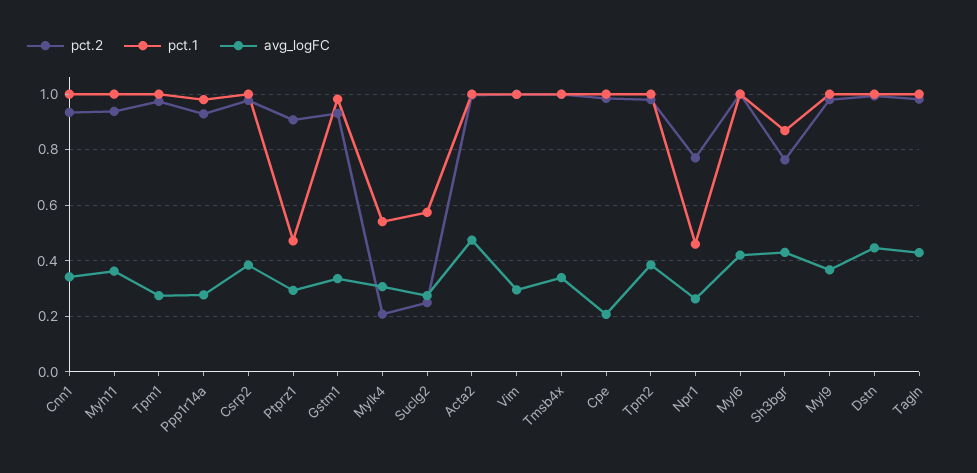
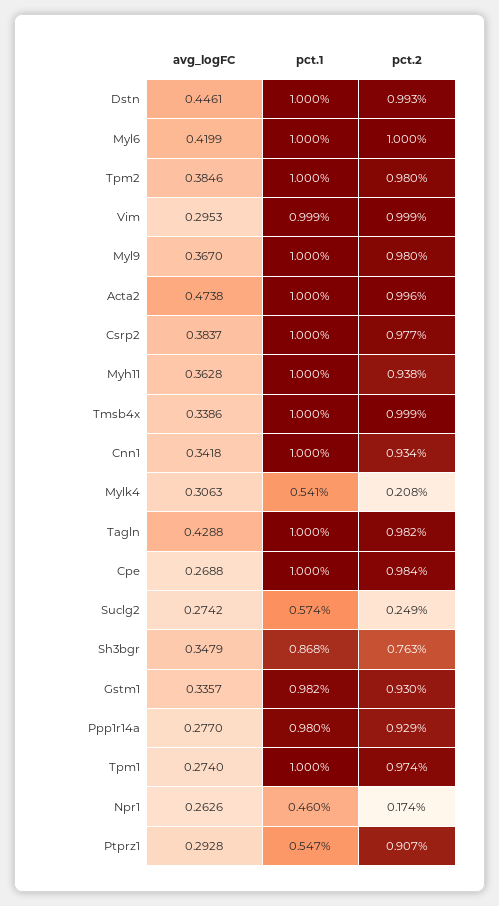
pct.1, Ptprz1: 0.475 -> 0.547
avg_logFC, Cpe: 0.2 -> 0.2688
pct.2, Npr1: 0.775 -> 0.174
avg_logFC, Sh3bgr: 0.425 -> 0.3479

